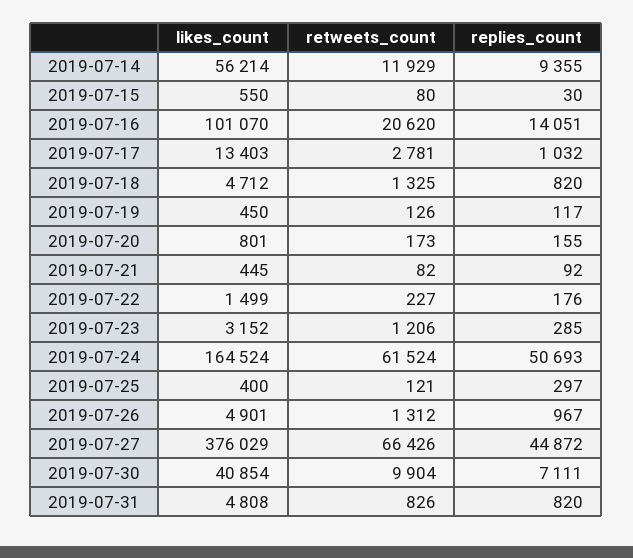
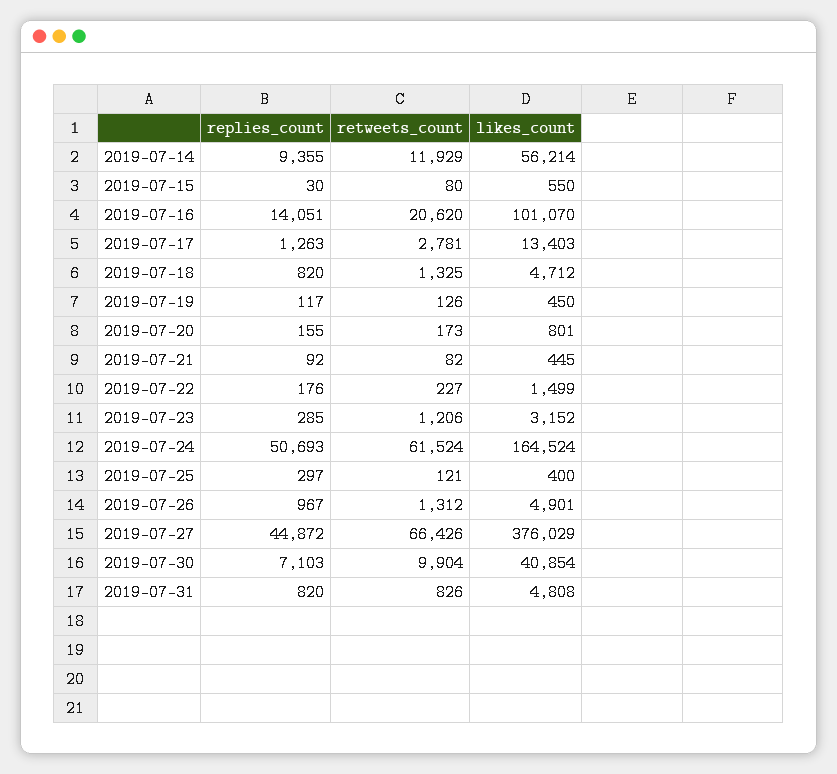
replies_count, 2019-07-17: 1032 -> 1263
replies_count, 2019-07-30: 7111 -> 7103

